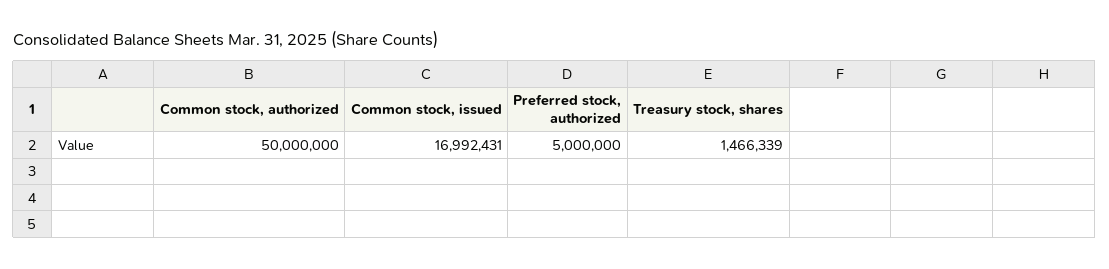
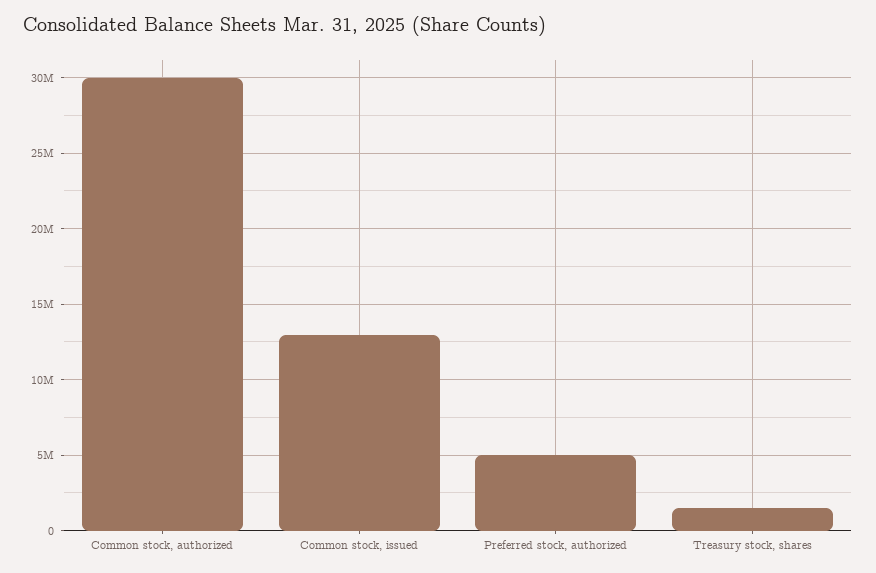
Common stock, authorized: 50000000 -> 30000000
Common stock, issued: 16992431 -> 13000000

